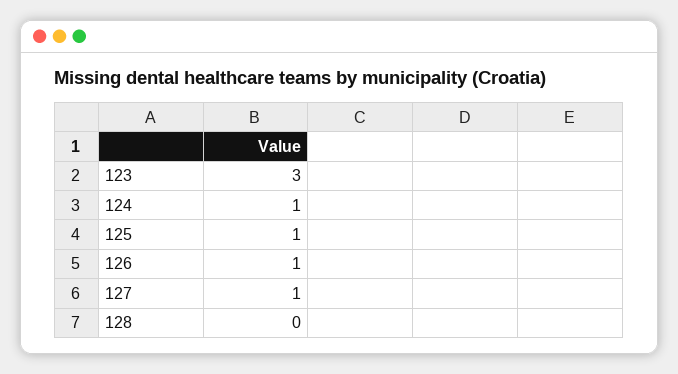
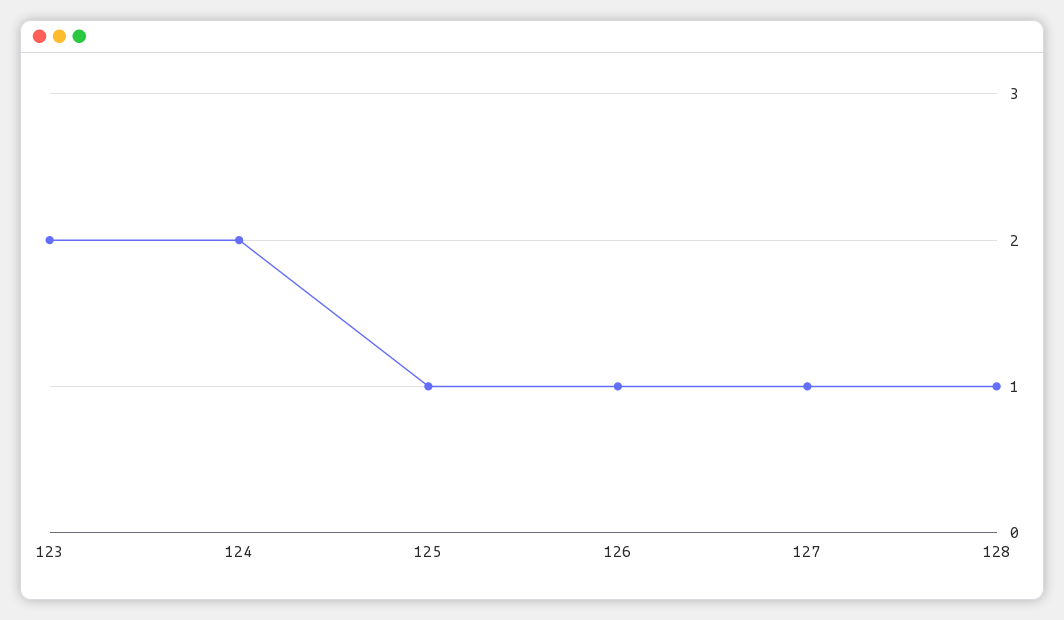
123: 3 -> 2
124: 1 -> 2
128: 0 -> 1

